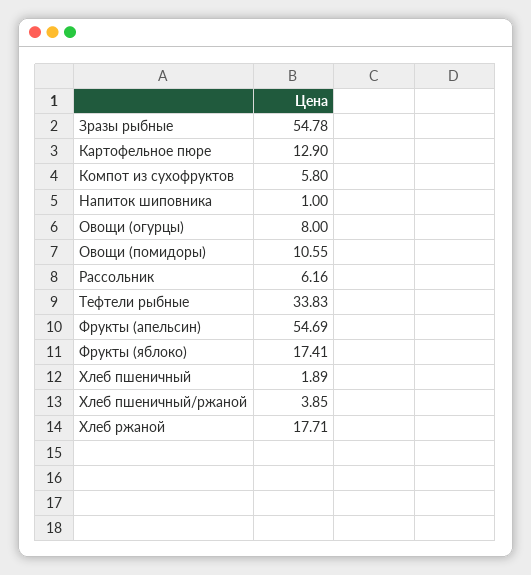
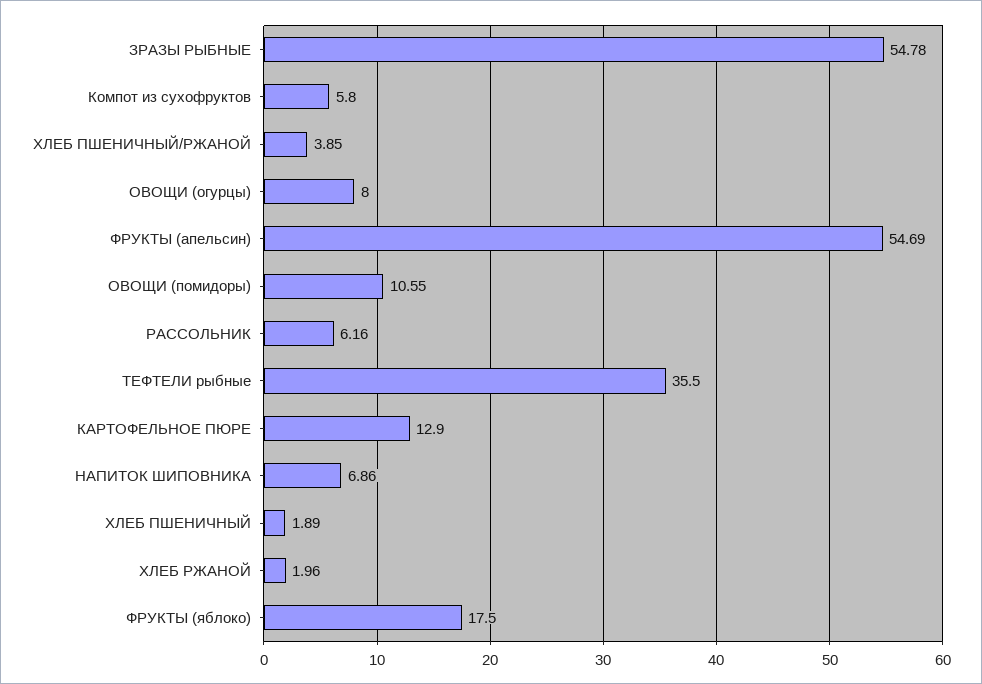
Напиток шиповника: 1 -> 6.86
Тефтели рыбные: 33.83 -> 35.5
Фрукты (яблоко): 17.41 -> 17.5
Хлеб ржаной: 17.71 -> 1.96

